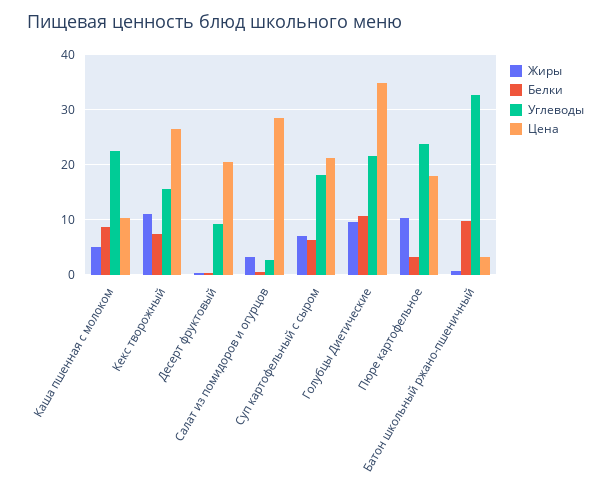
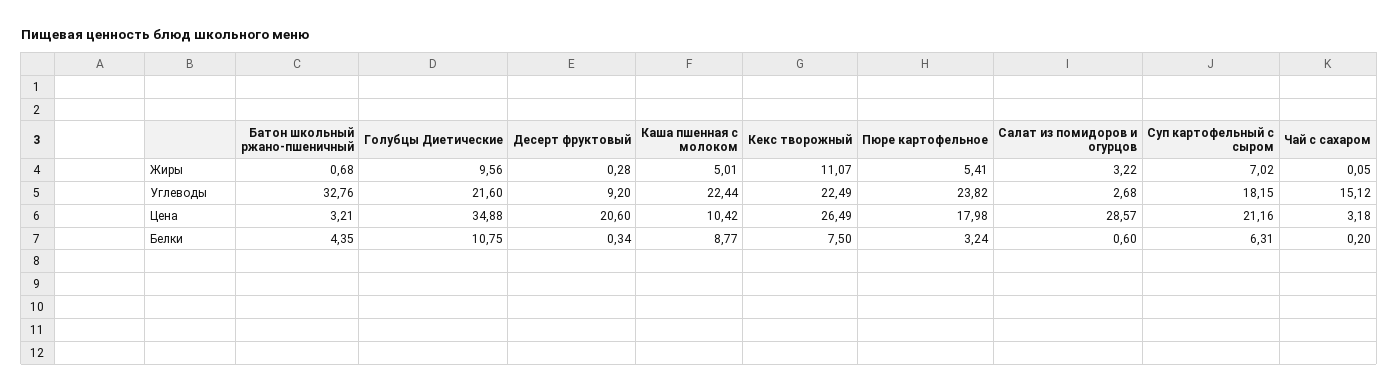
Углеводы, Кекс творожный: 16 -> 22.49
Жиры, Пюре картофельное: 10 -> 5.41
Белки, Батон школьный ржано-пшеничный: 10 -> 4.35
Жиры, Чай с сахаром: none -> 0.05
Углеводы, Чай с сахаром: none -> 15.12
Цена, Чай с сахаром: none -> 3.18
Белки, Чай с сахаром: none -> 0.2

